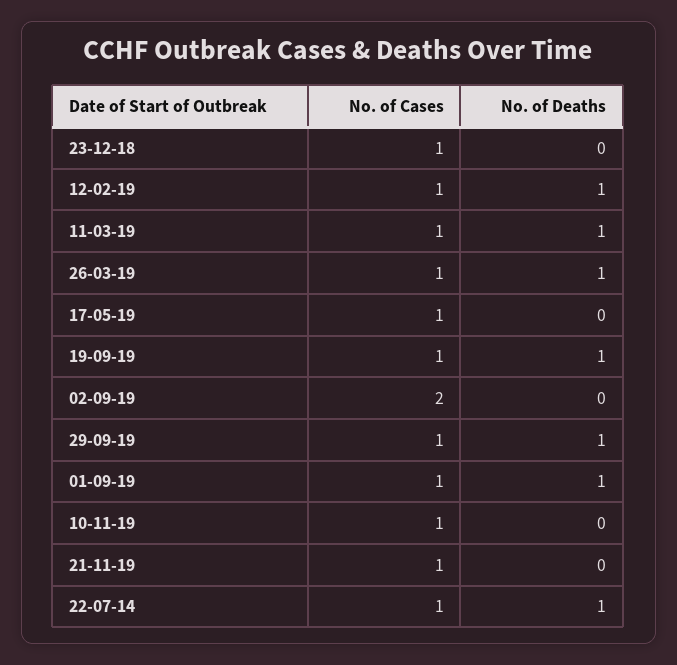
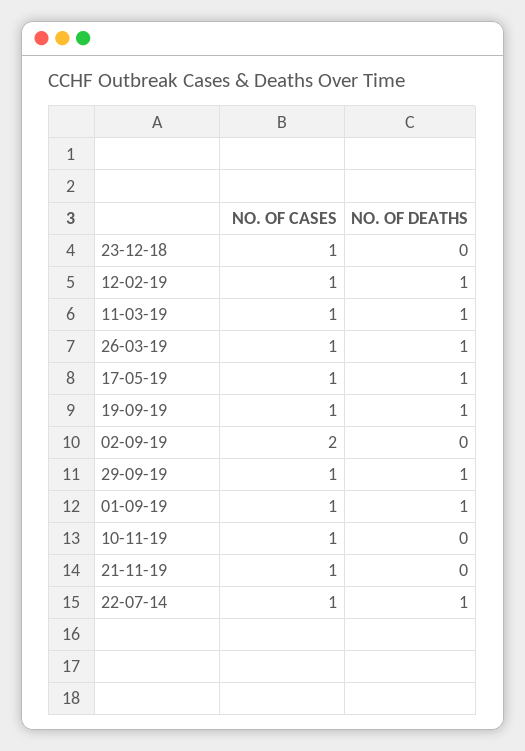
No. of Deaths, 17-05-19: 0 -> 1

